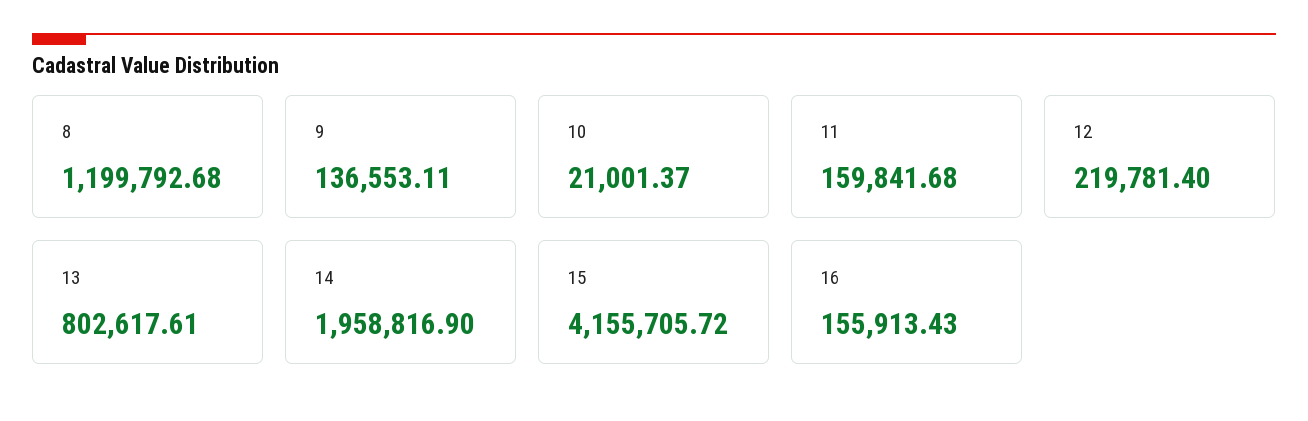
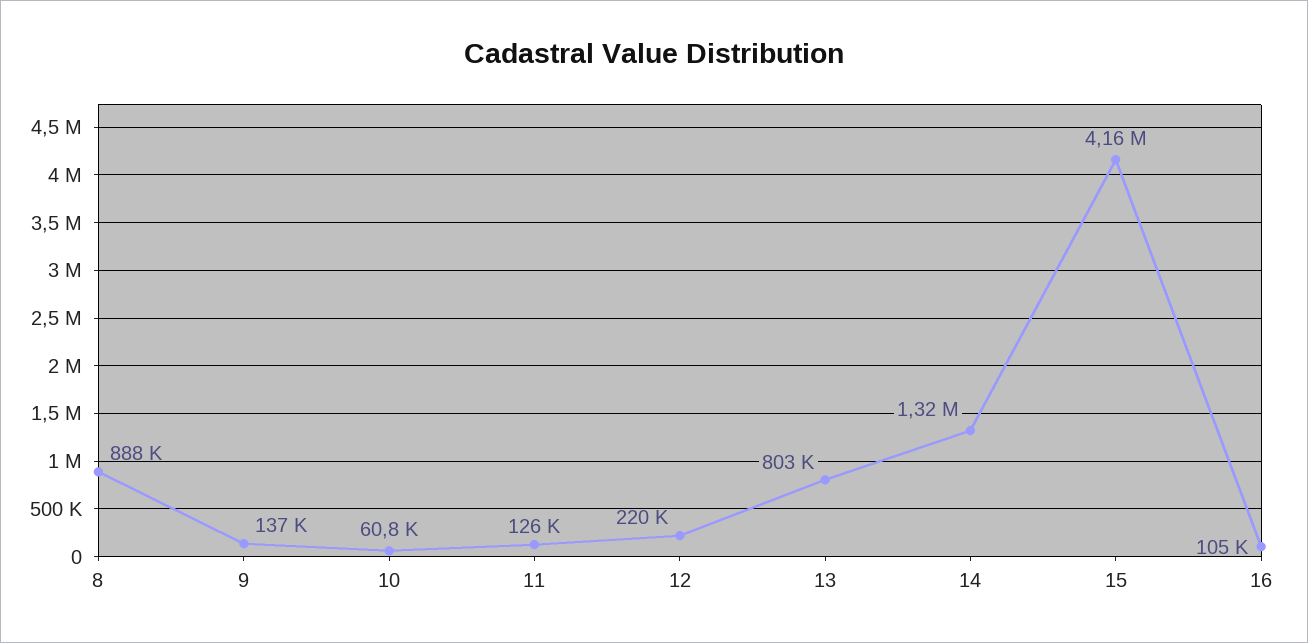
8: 1199792.68 -> 888000
10: 21001.37 -> 60800
11: 159841.68 -> 126000
14: 1958816.9 -> 1320000
16: 155913.43 -> 105000

